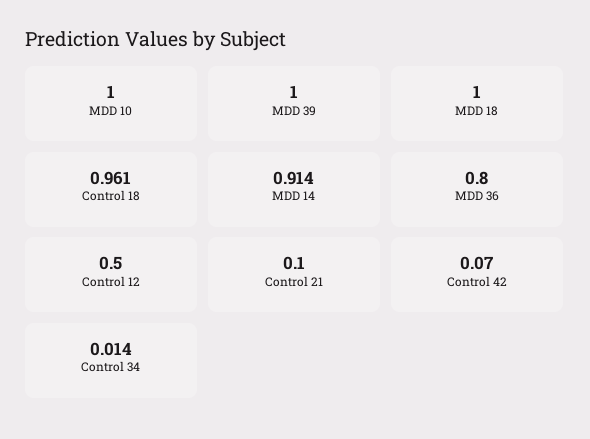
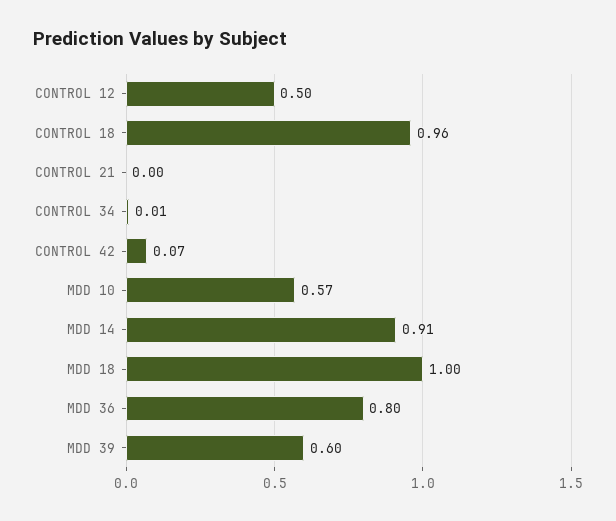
MDD 10: 1 -> 0.57
MDD 39: 1 -> 0.6
Control 21: 0.1 -> 0

